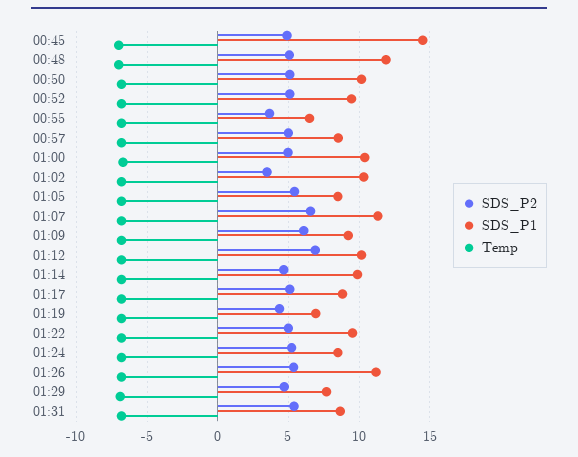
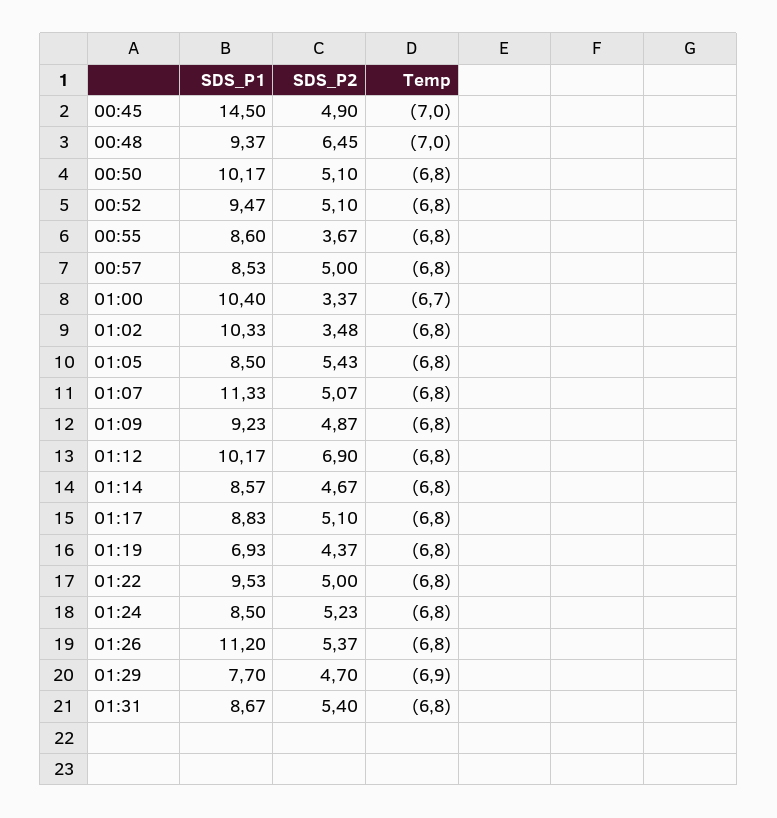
SDS_P2, 00:48: 5 -> 6.45
SDS_P1, 00:48: 12 -> 9.37
SDS_P1, 00:55: 6.5 -> 8.6
SDS_P2, 01:00: 5 -> 3.37
SDS_P2, 01:07: 6.5 -> 5.07
SDS_P2, 01:09: 6 -> 4.87
SDS_P1, 01:14: 10 -> 8.57

